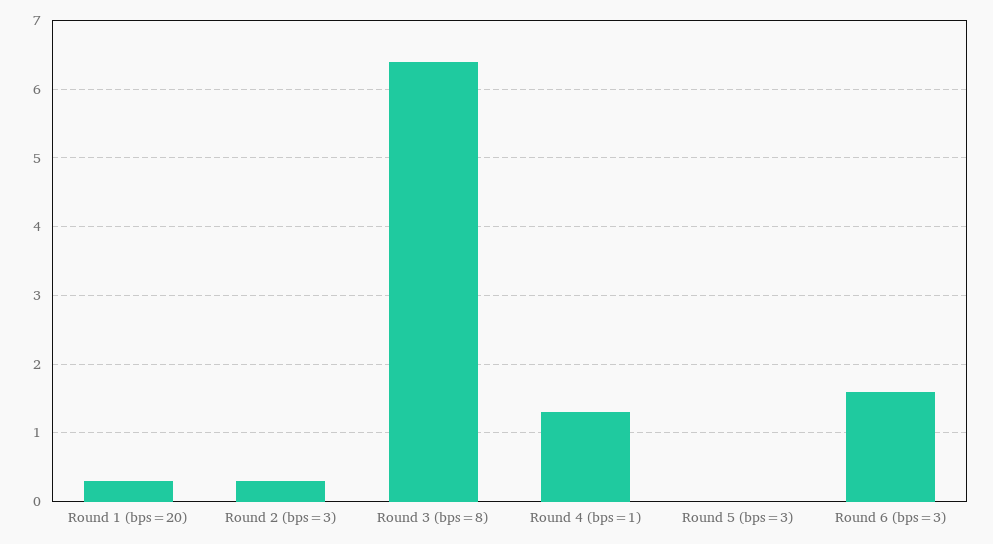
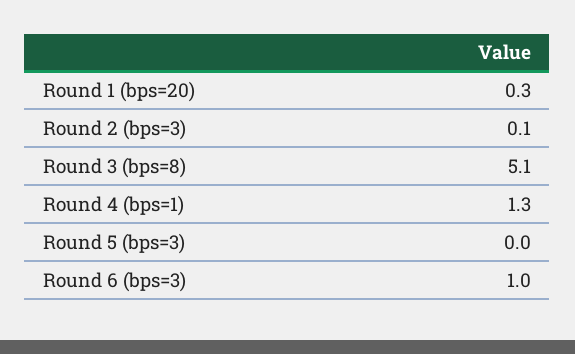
Round 2 (bps=3): 0.3 -> 0.1
Round 3 (bps=8): 6.4 -> 5.1
Round 6 (bps=3): 1.6 -> 1

